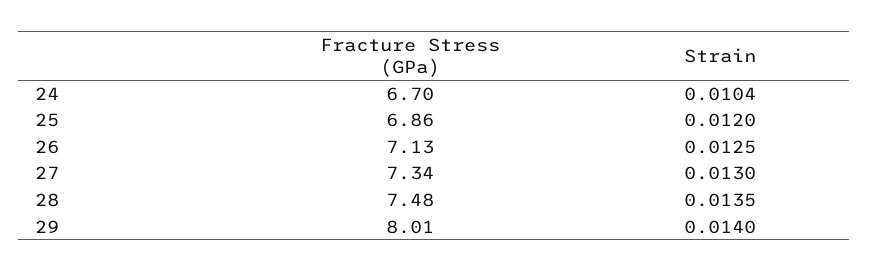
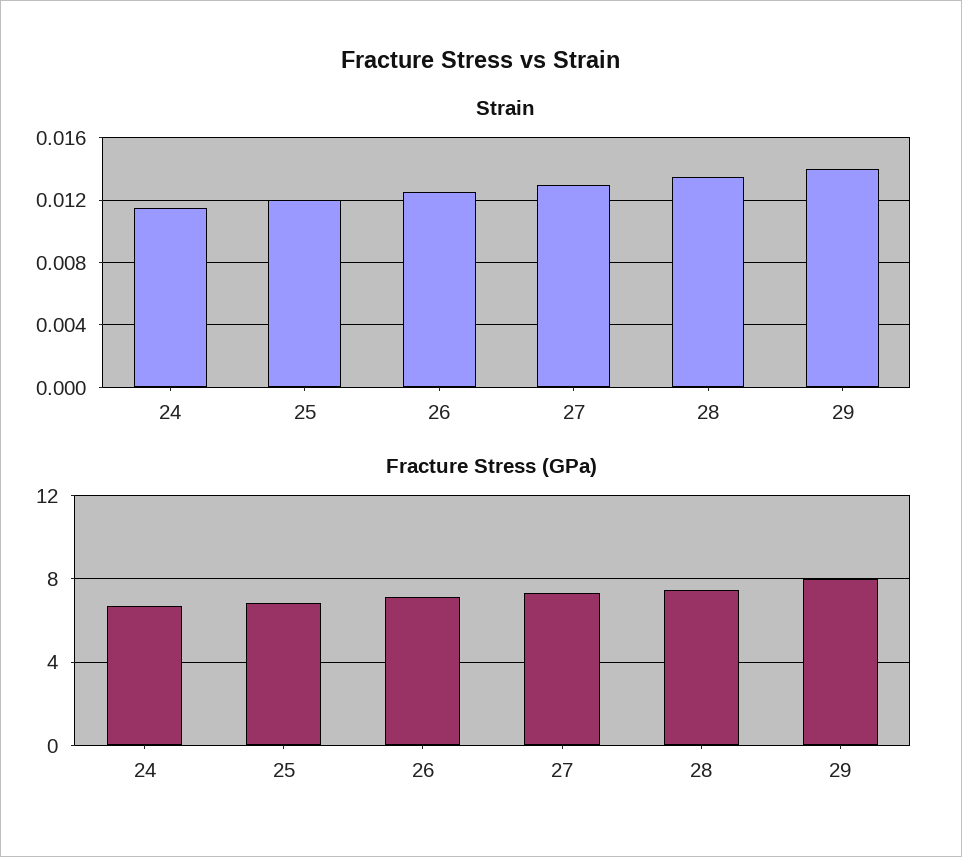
Strain, 24: 0.0104 -> 0.0115

